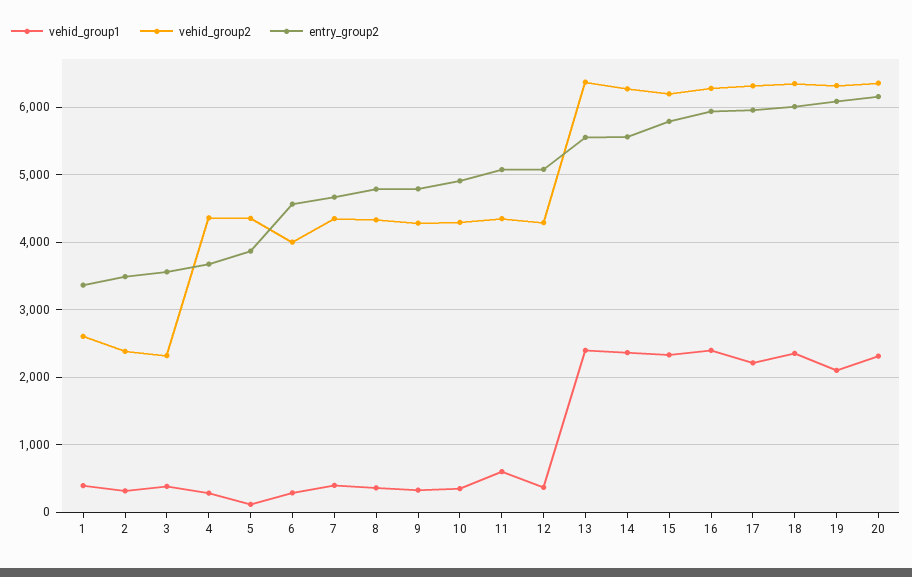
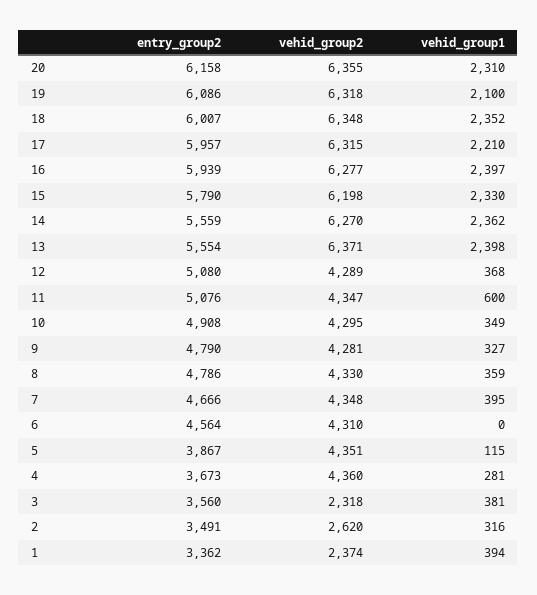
vehid_group2, 1: 2600 -> 2374
vehid_group2, 2: 2400 -> 2620
vehid_group1, 6: 300 -> 0
vehid_group2, 6: 4000 -> 4310

